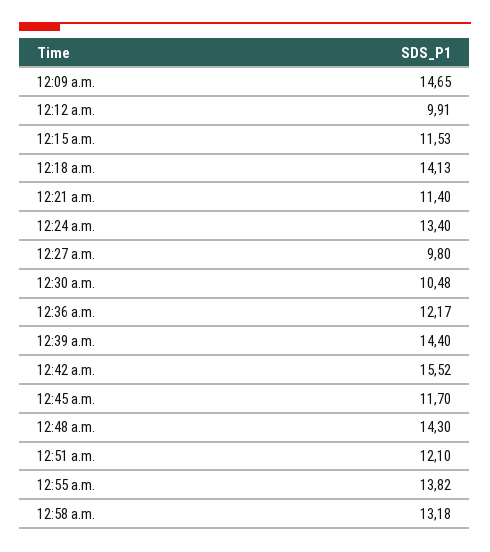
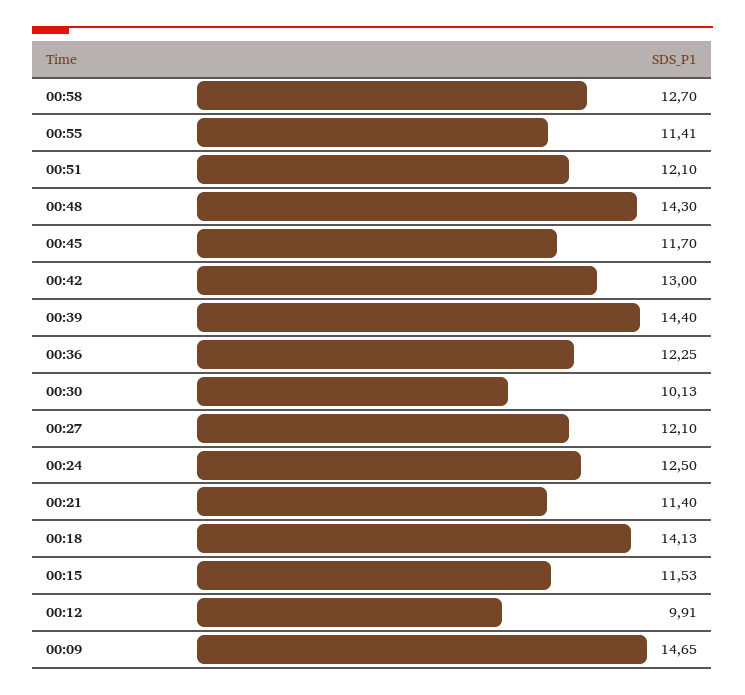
12:24 a.m.: 13.4 -> 12.5
12:27 a.m.: 9.8 -> 12.1
12:30 a.m.: 10.48 -> 10.13
12:36 a.m.: 12.17 -> 12.25
12:42 a.m.: 15.52 -> 13
12:55 a.m.: 13.82 -> 11.41
12:58 a.m.: 13.18 -> 12.7

